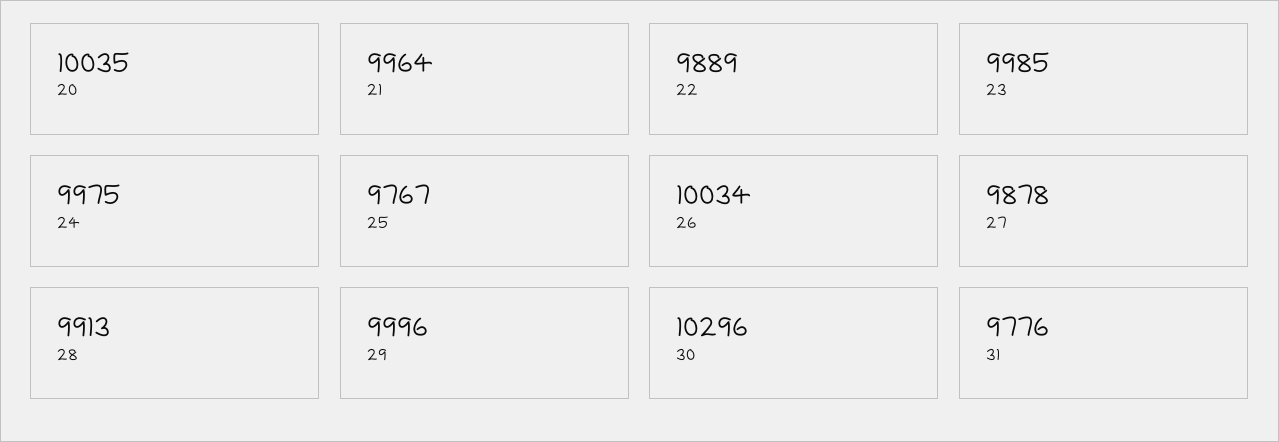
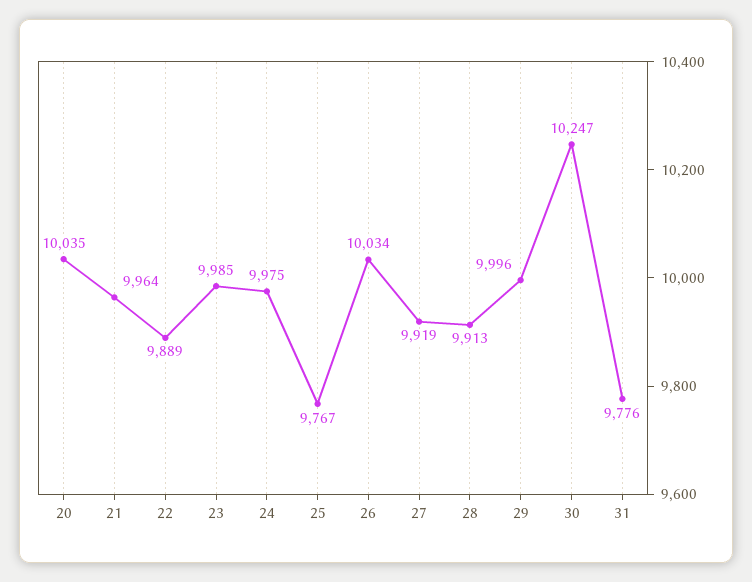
27: 9878 -> 9919
30: 10296 -> 10247

